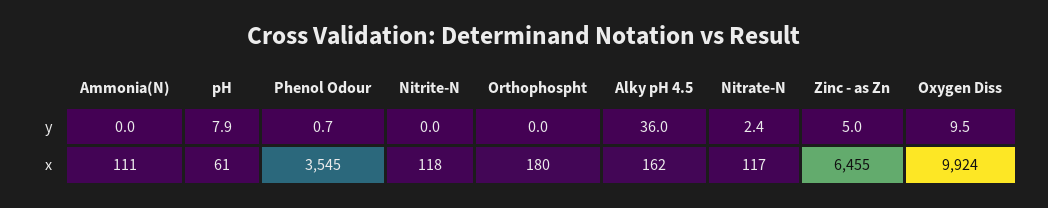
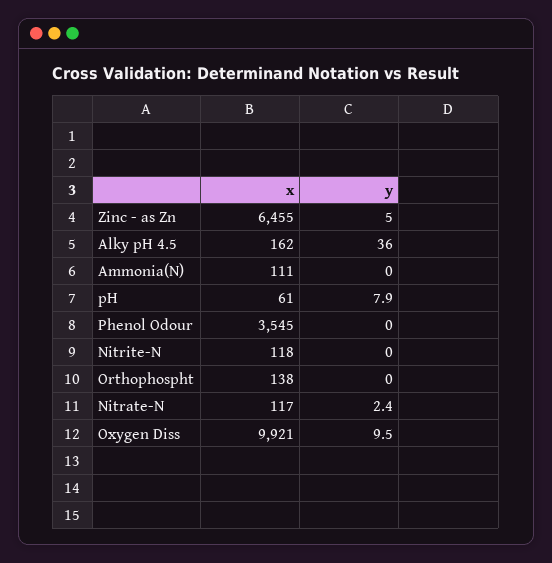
Phenol Odour, y: 0.7 -> 0
Orthophospht, x: 180 -> 138
Oxygen Diss, x: 9924 -> 9921

